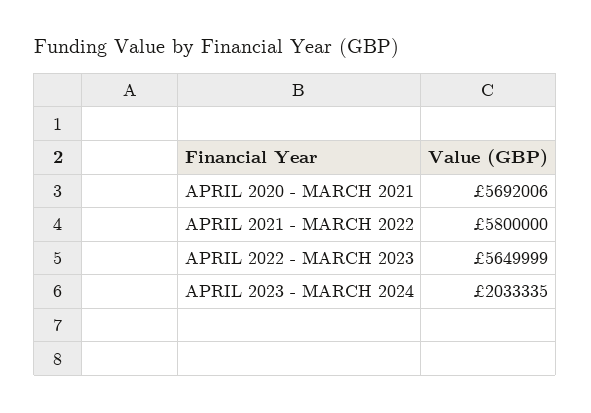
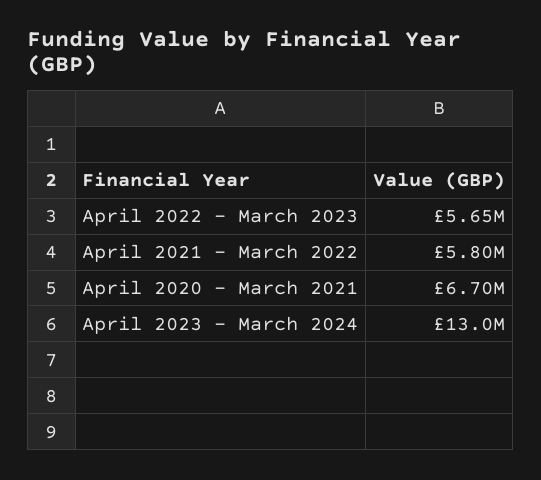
APRIL 2020 - MARCH 2021: 5692006 -> 6700000
APRIL 2023 - MARCH 2024: 2033335 -> 13000000

